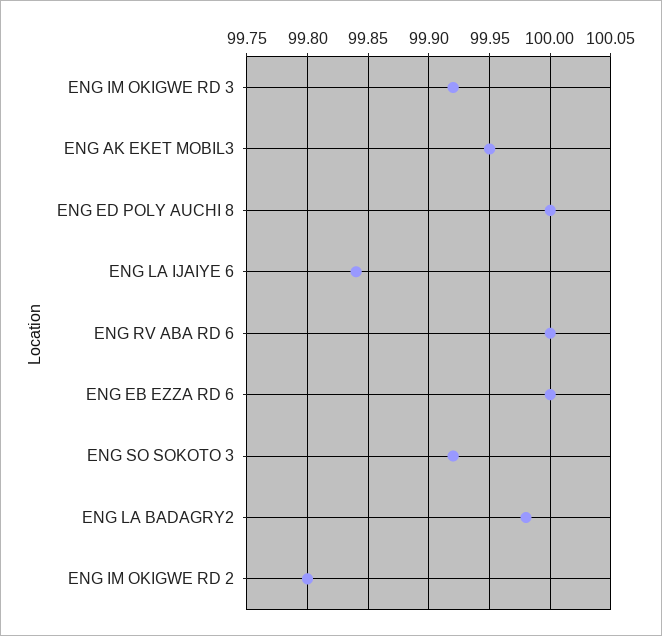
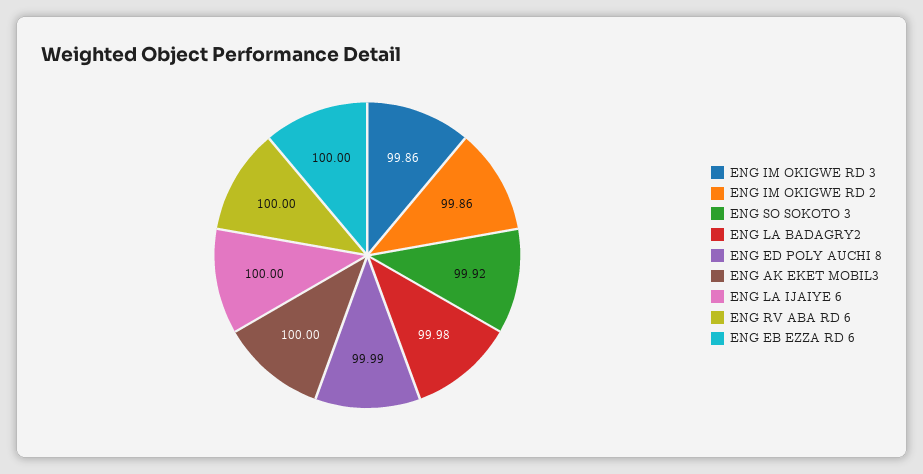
ENG IM OKIGWE RD 3: 99.92 -> 99.86
ENG AK EKET MOBIL3: 99.95 -> 100
ENG ED POLY AUCHI 8: 100 -> 99.99
ENG LA IJAIYE 6: 99.84 -> 100
ENG IM OKIGWE RD 2: 99.8 -> 99.86

